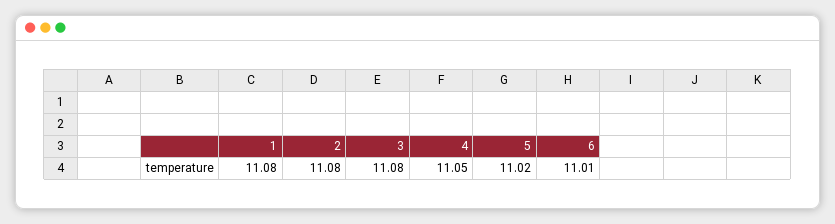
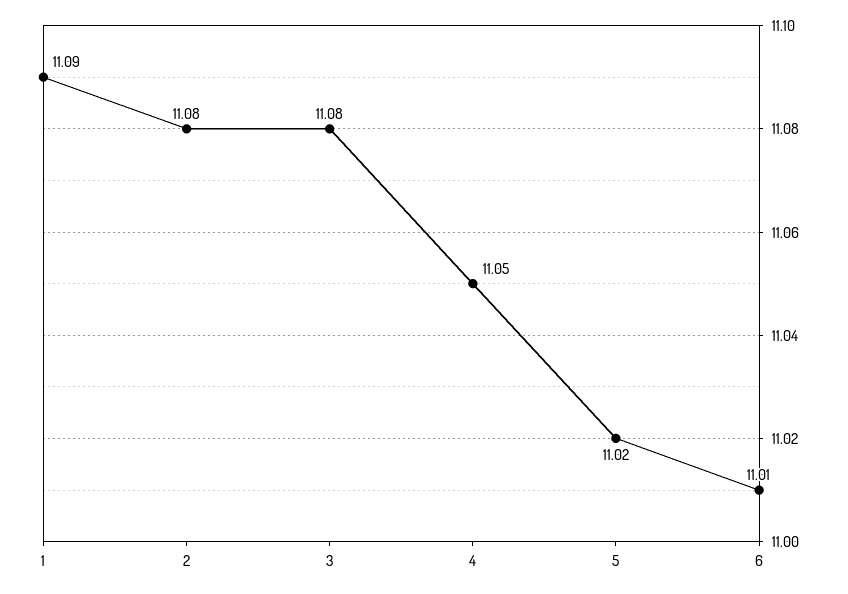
1: 11.08 -> 11.09

